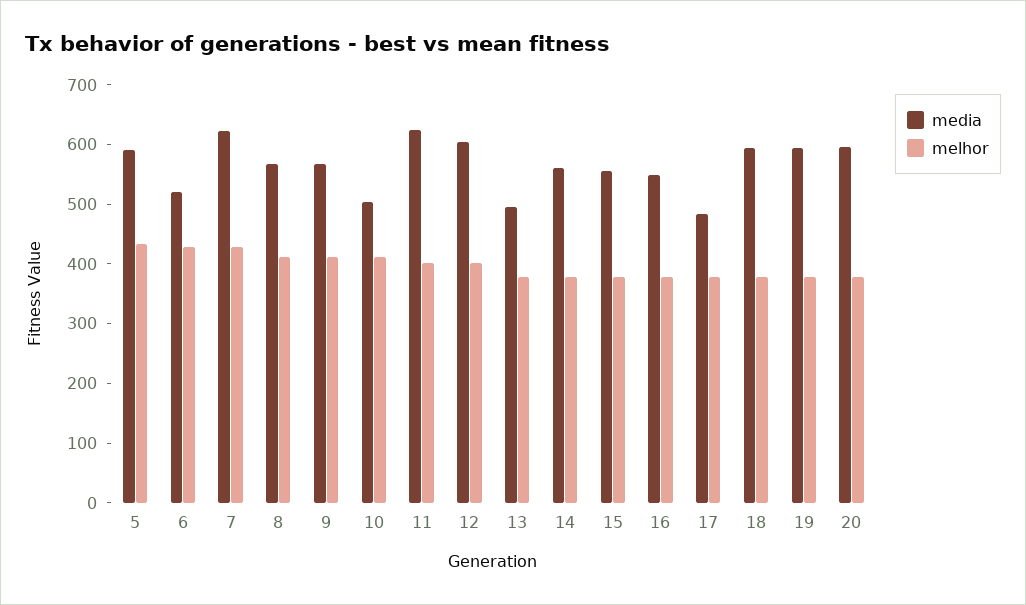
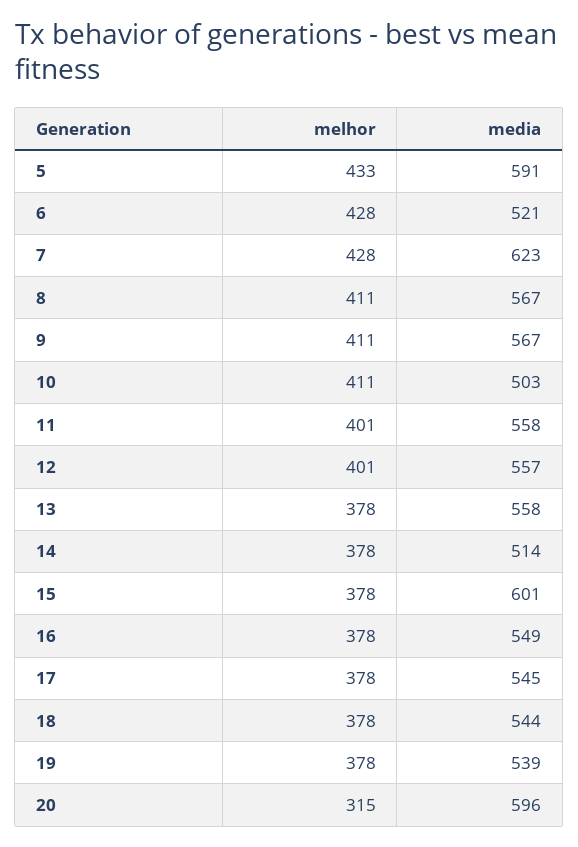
media, 11: 620 -> 558
media, 12: 600 -> 557
media, 13: 500 -> 558
media, 14: 560 -> 514
media, 15: 560 -> 601
media, 17: 480 -> 545
media, 18: 600 -> 544
media, 19: 600 -> 539
melhor, 20: 380 -> 315

